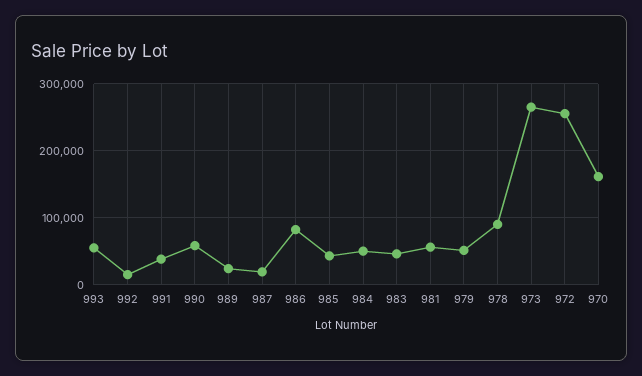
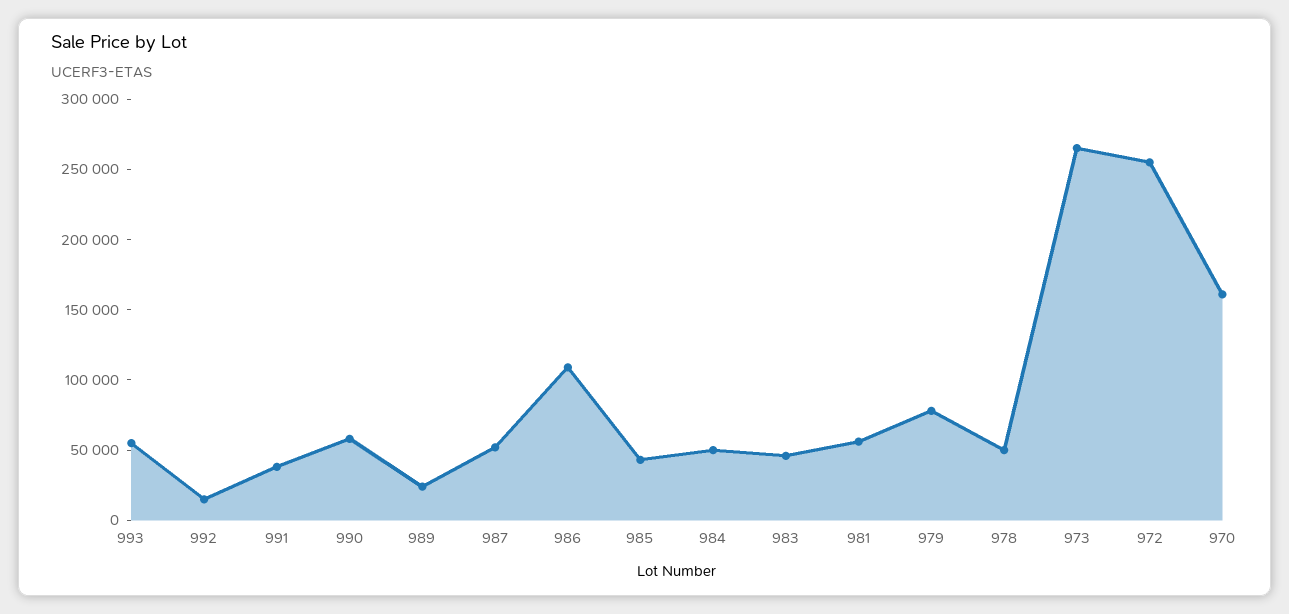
987: 20000 -> 50000
986: 80000 -> 110000
979: 50000 -> 80000
978: 90000 -> 50000

